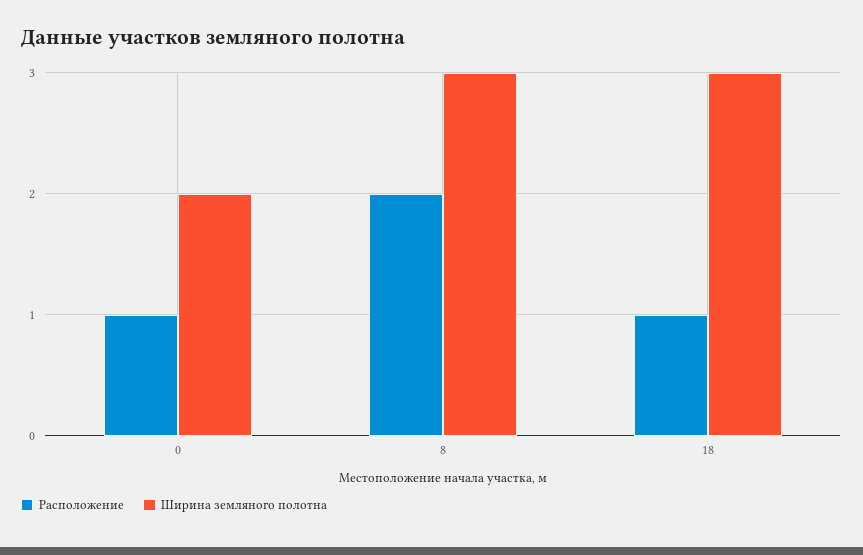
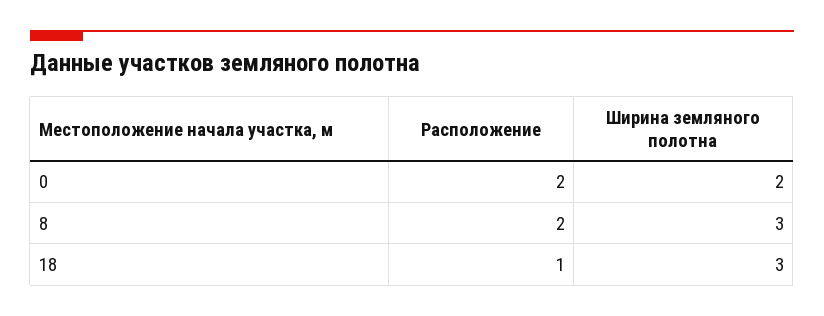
Расположение, 0: 1 -> 2

